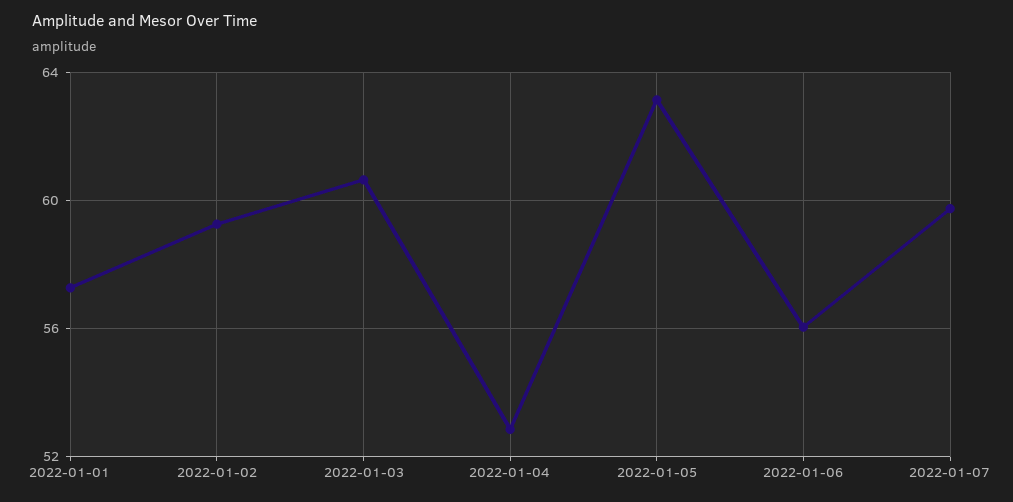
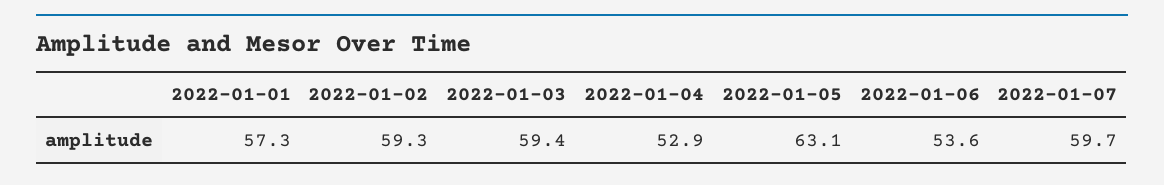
2022-01-03: 60.5 -> 59.4
2022-01-06: 56 -> 53.6

